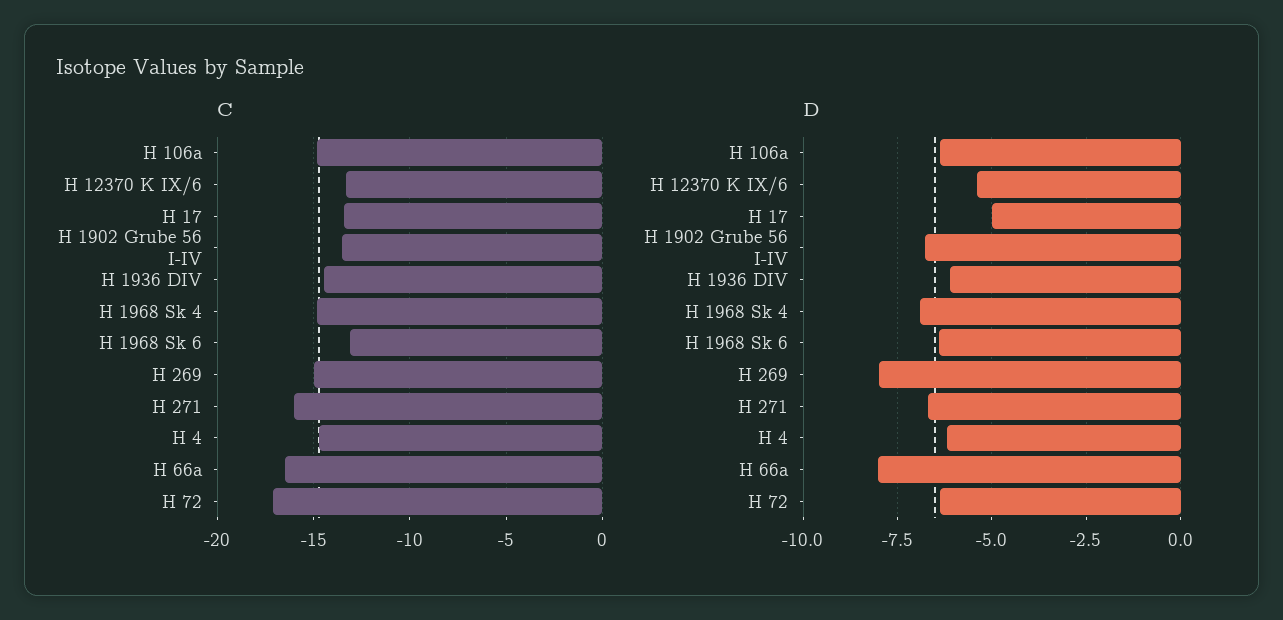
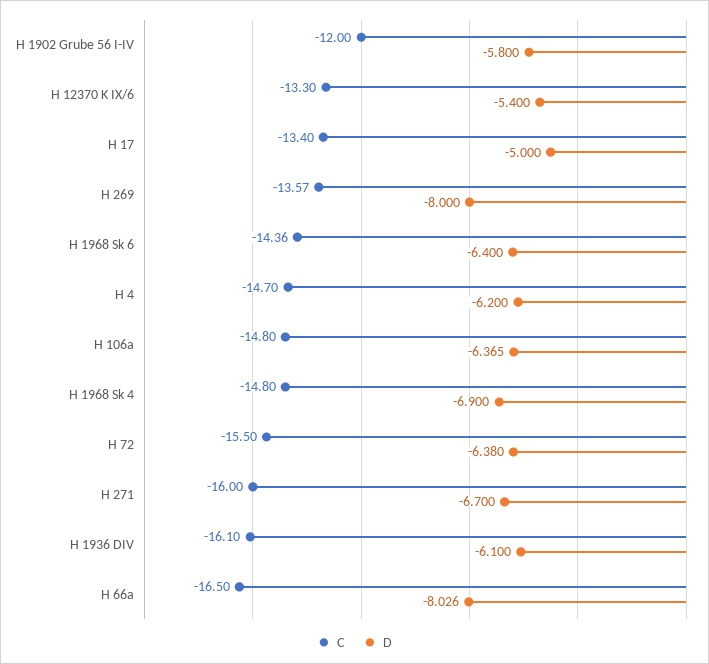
C, H 1902 Grube 56 I-IV: -13.5 -> -12
C, H 1936 DIV: -14.5 -> -16.1
C, H 1968 Sk 6: -13 -> -14.36
C, H 269: -15 -> -13.57
C, H 72: -17 -> -15.5
D, H 1902 Grube 56 I-IV: -6.75 -> -5.8

